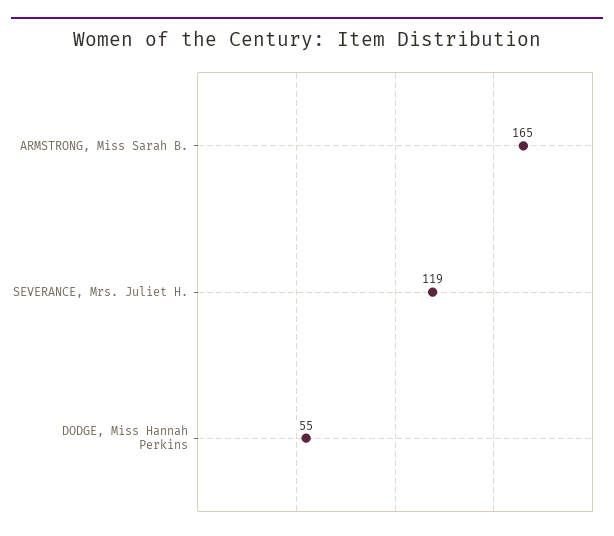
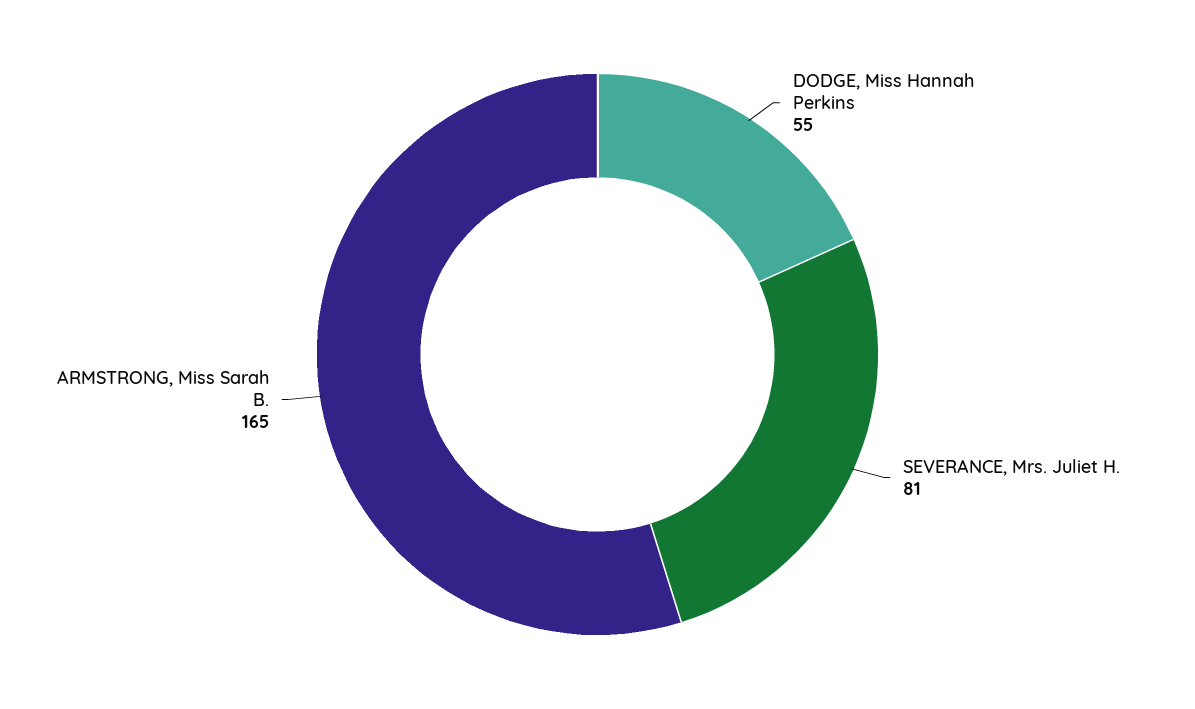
SEVERANCE, Mrs. Juliet H.: 119 -> 81

